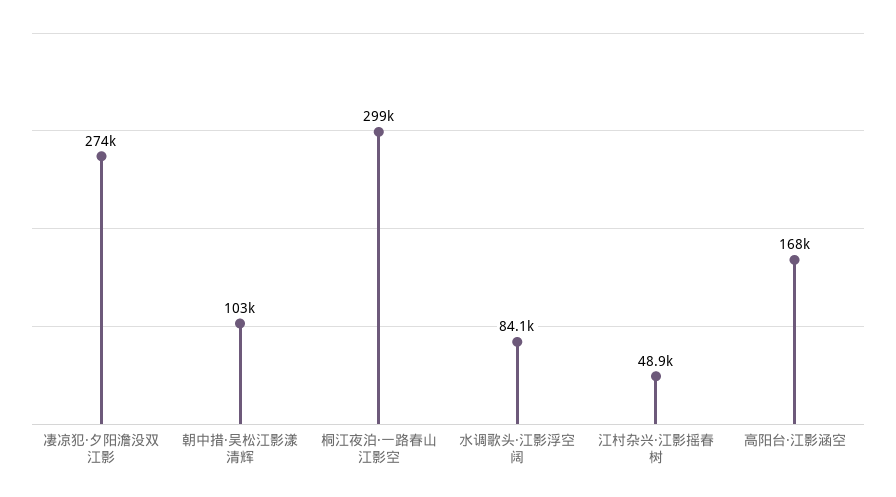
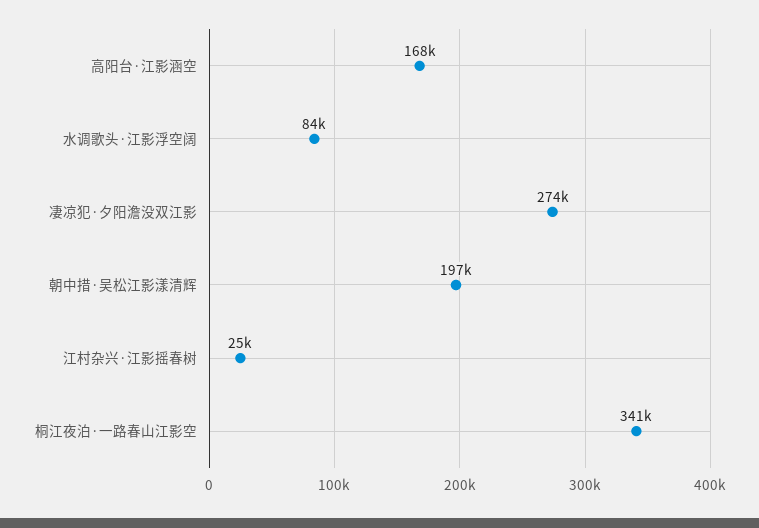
朝中措·吴松江影漾清辉: 103000 -> 197000
桐江夜泊·一路春山江影空: 299000 -> 341000
江村杂兴·江影摇春树: 48900 -> 25000

